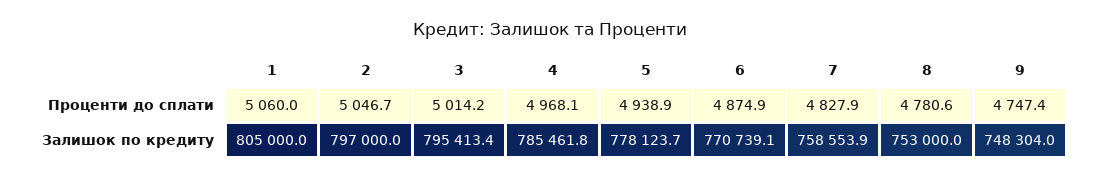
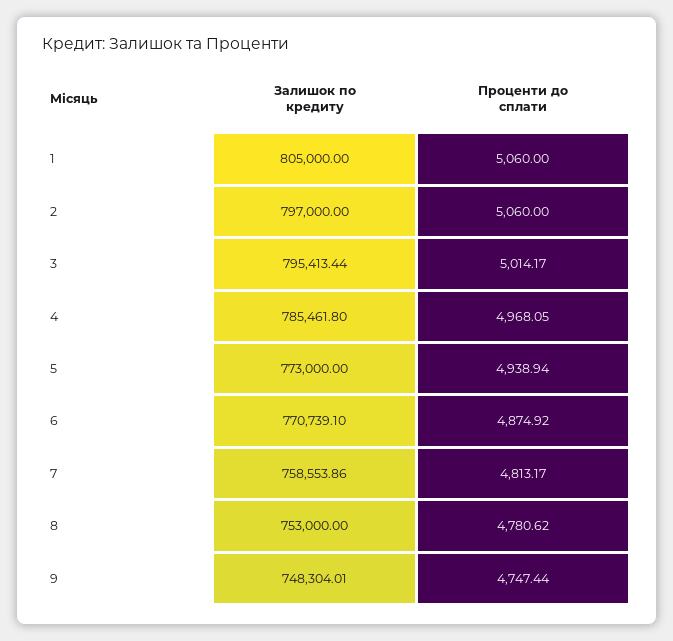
2, Проценти до сплати: 5046.7 -> 5060
7, Проценти до сплати: 4827.9 -> 4813.17
5, Залишок по кредиту: 778123.7 -> 773000

